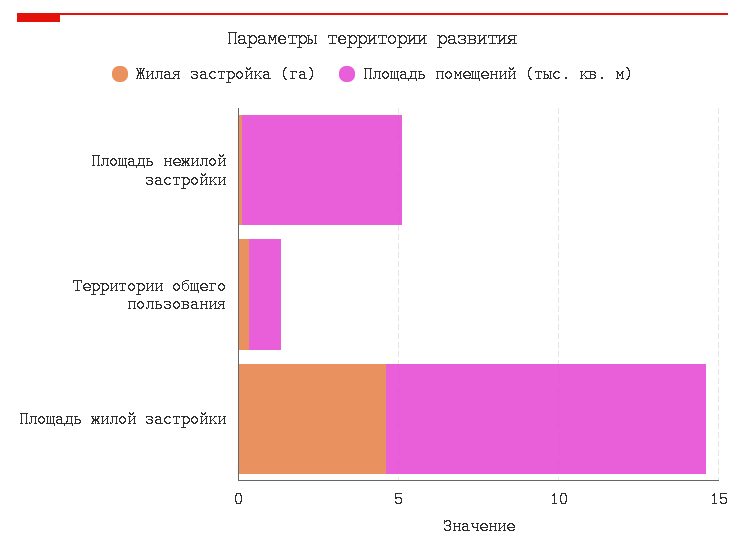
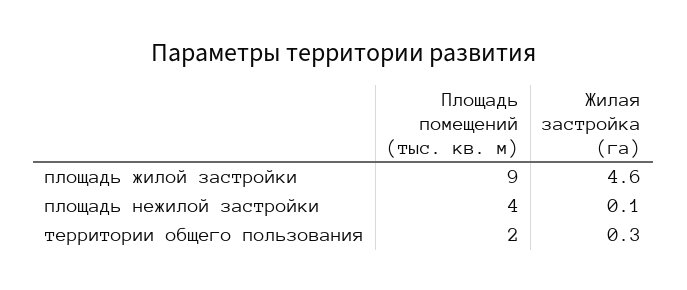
Площадь помещений (тыс. кв. м), Площадь нежилой застройки: 5 -> 4
Площадь помещений (тыс. кв. м), Территории общего пользования: 1 -> 2
Площадь помещений (тыс. кв. м), Площадь жилой застройки: 10 -> 9

